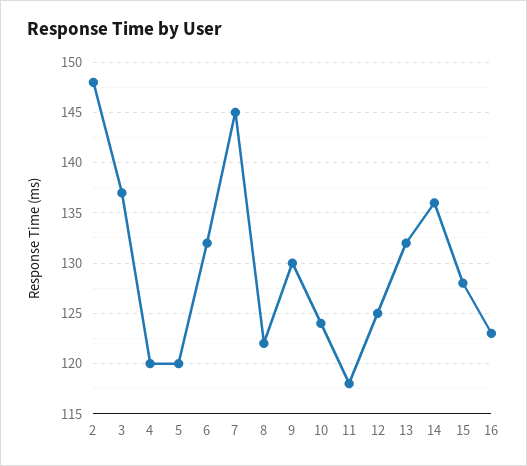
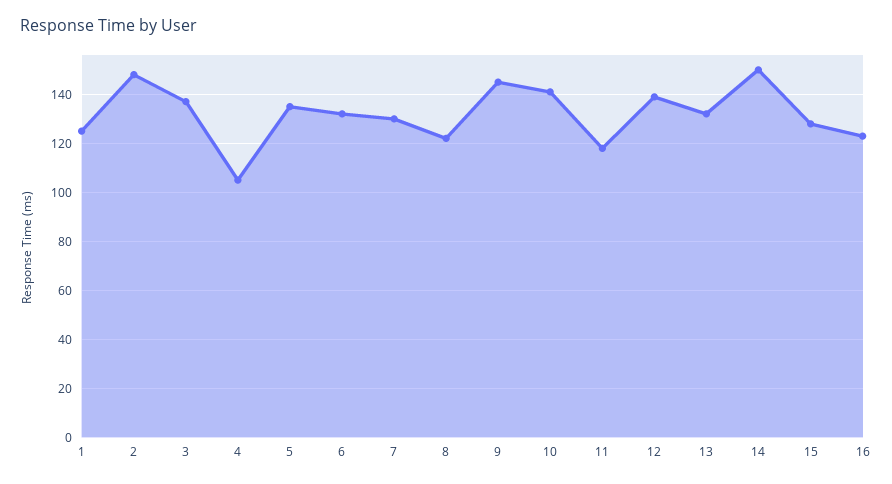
4: 120 -> 105
5: 120 -> 135
7: 145 -> 130
9: 130 -> 145
10: 124 -> 140
12: 125 -> 140
14: 136 -> 150
1: none -> 125

